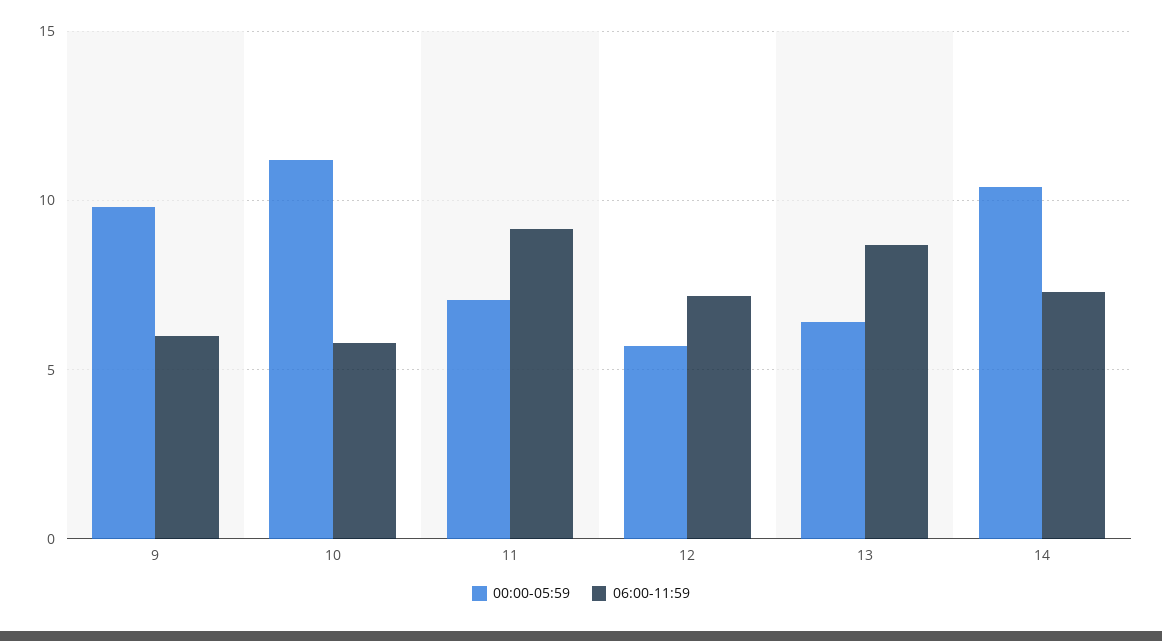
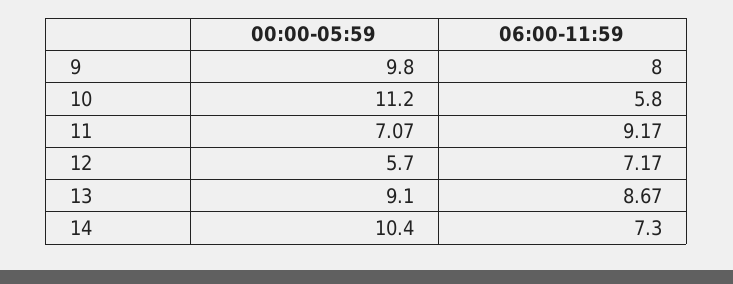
06:00-11:59, 9: 6 -> 8
00:00-05:59, 13: 6.5 -> 9.1

